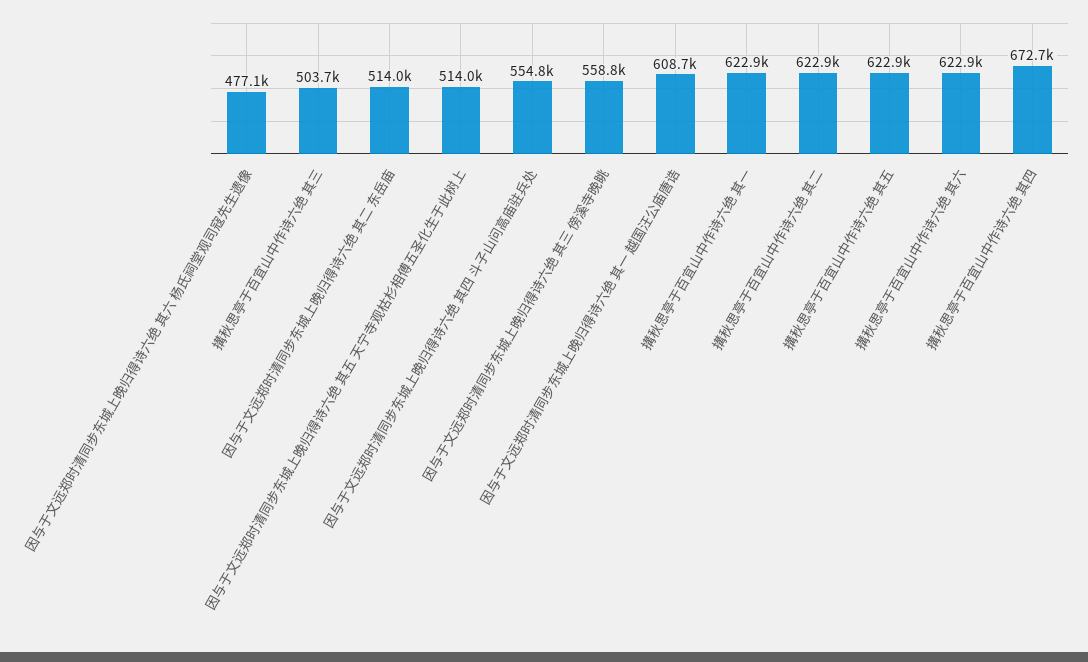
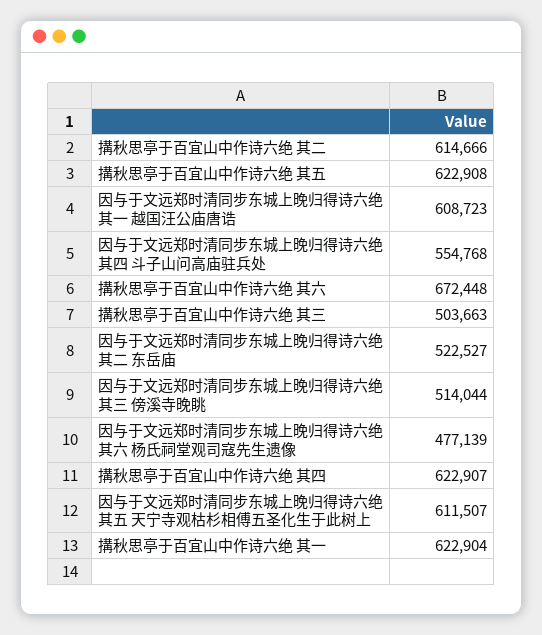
因与于文远郑时清同步东城上晚归得诗六绝 其二 东岳庙: 514000 -> 522527
因与于文远郑时清同步东城上晚归得诗六绝 其五 天宁寺观枯杉相傅五圣化生于此树上: 514000 -> 611507
因与于文远郑时清同步东城上晚归得诗六绝 其三 傍溪寺晚眺: 558800 -> 514044
搆秋思亭于百宜山中作诗六绝 其二: 622900 -> 614666
搆秋思亭于百宜山中作诗六绝 其六: 622900 -> 672448
搆秋思亭于百宜山中作诗六绝 其四: 672700 -> 622907

